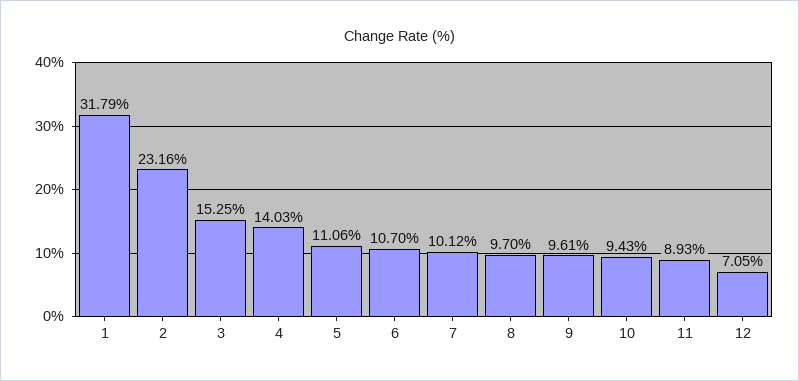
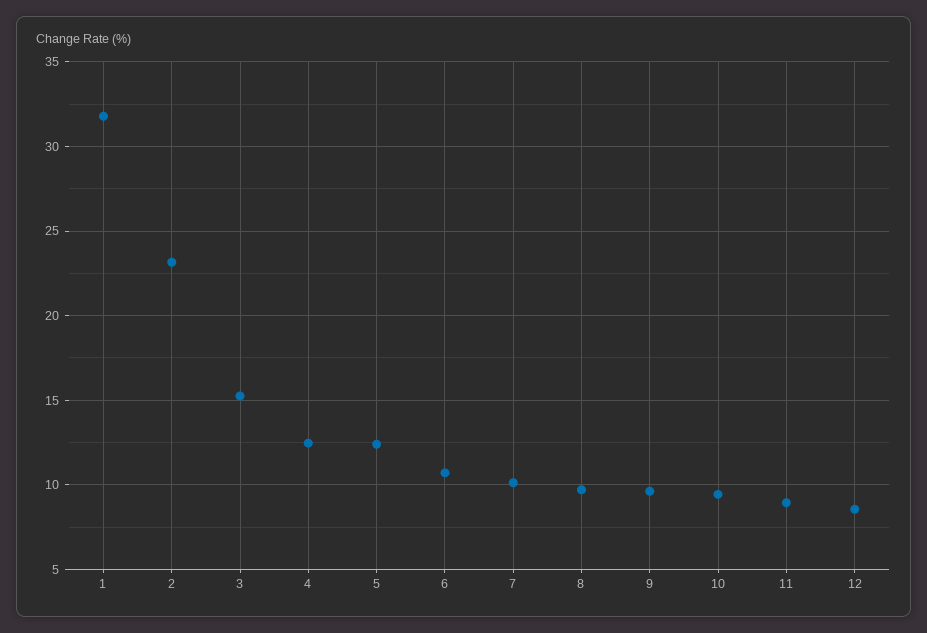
4: 14.03 -> 12.5
5: 11.06 -> 12.5
12: 7.05 -> 8.5

